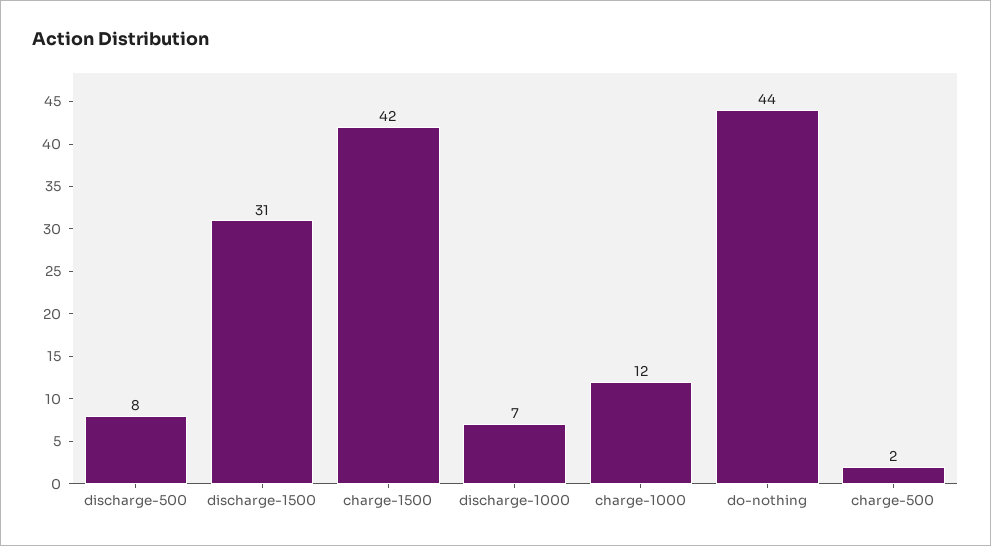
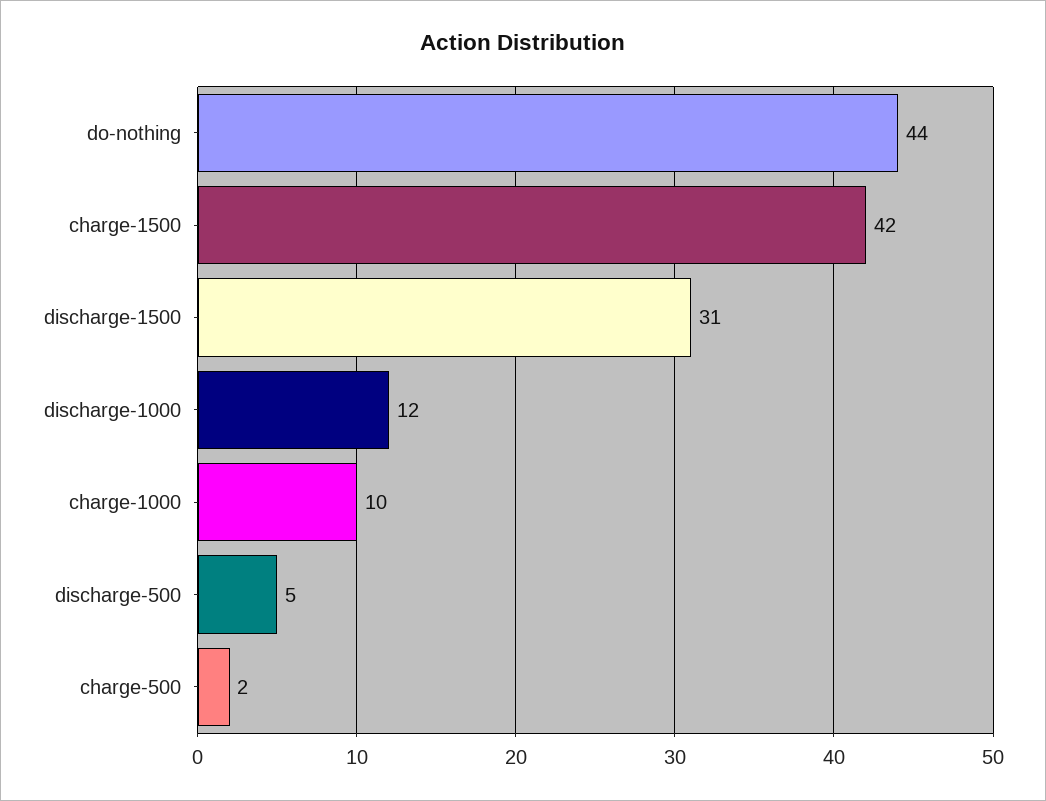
discharge-500: 8 -> 5
discharge-1000: 7 -> 12
charge-1000: 12 -> 10

